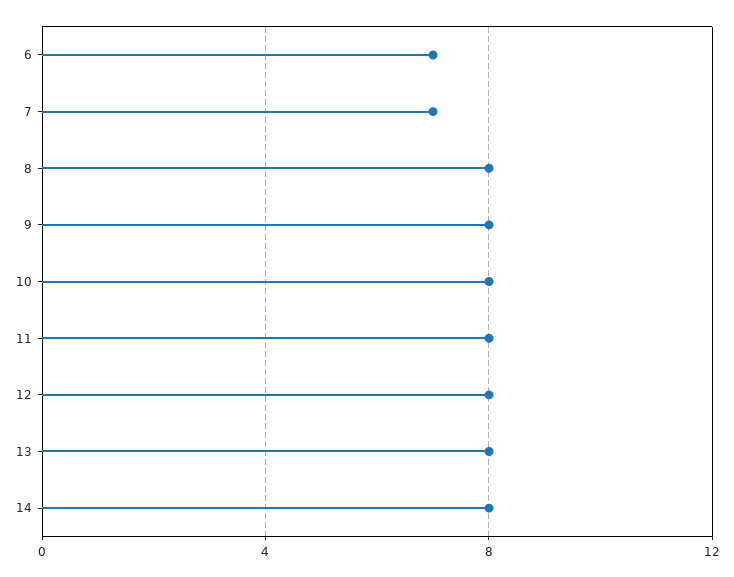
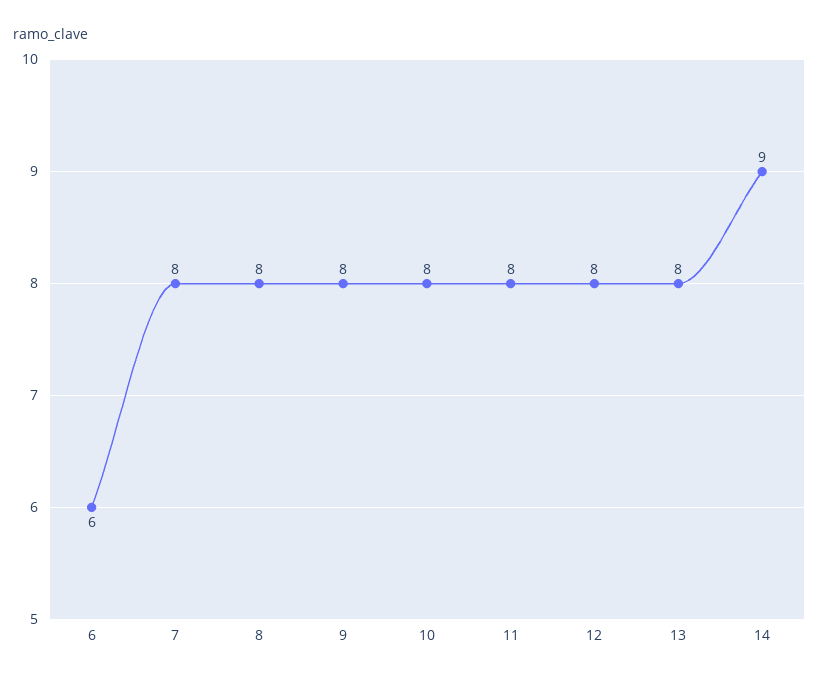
6: 7 -> 6
7: 7 -> 8
14: 8 -> 9

